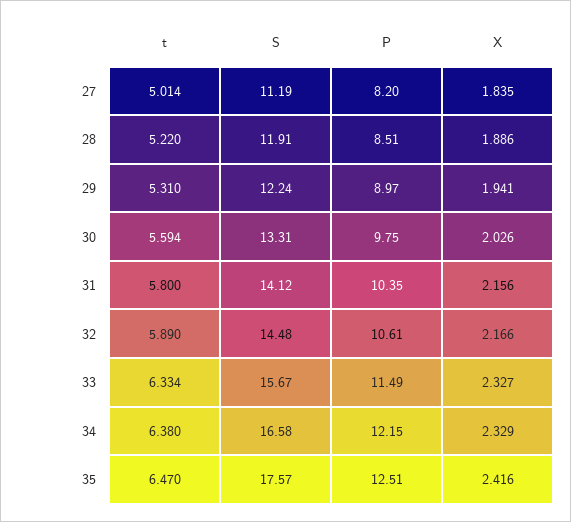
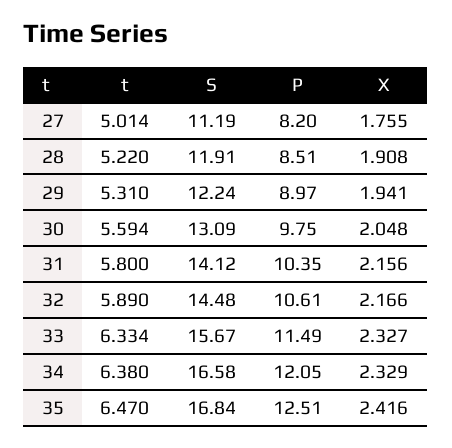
X, 27: 1.835 -> 1.755
X, 28: 1.886 -> 1.908
S, 30: 13.31 -> 13.09
X, 30: 2.026 -> 2.048
P, 34: 12.15 -> 12.05
S, 35: 17.57 -> 16.84

